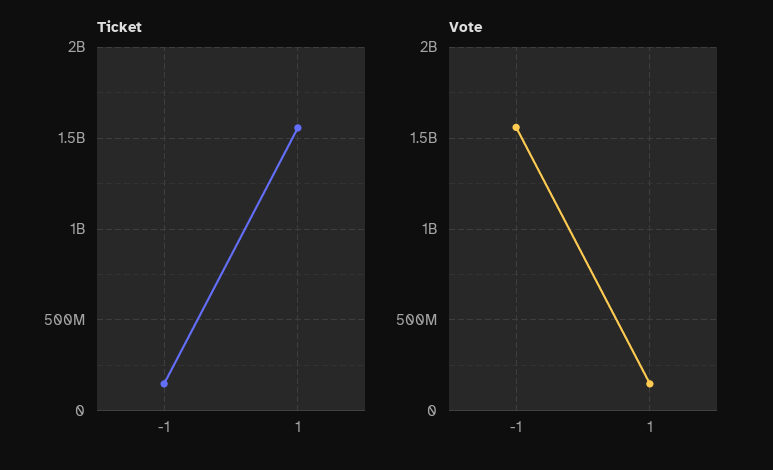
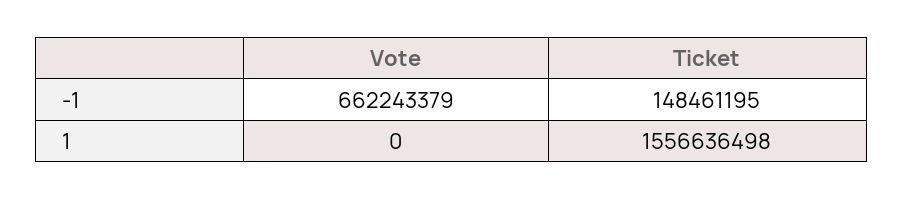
Vote, -1: 1550000000 -> 662243379
Vote, 1: 150000000 -> 0

